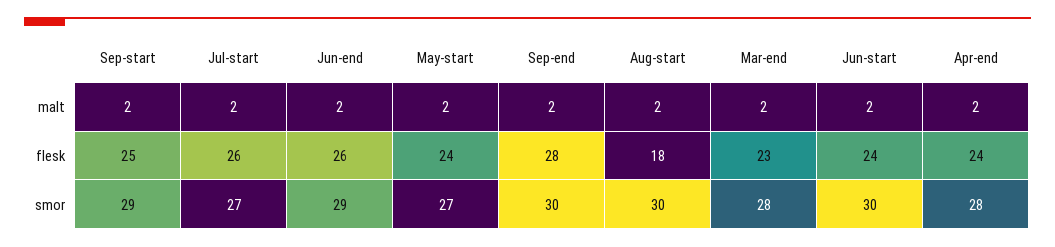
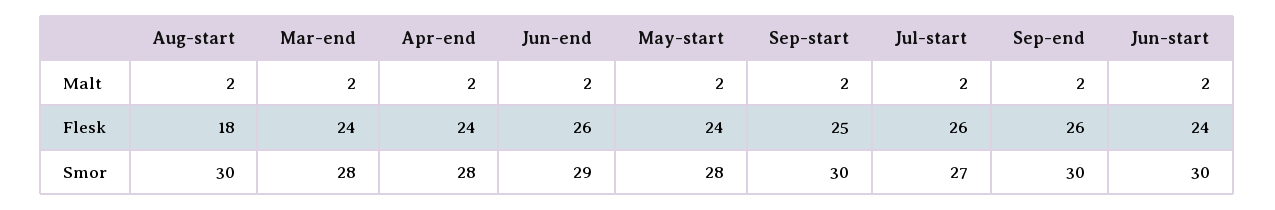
Sep-end, flesk: 28 -> 26
Mar-end, flesk: 23 -> 24
Sep-start, smor: 29 -> 30
May-start, smor: 27 -> 28

